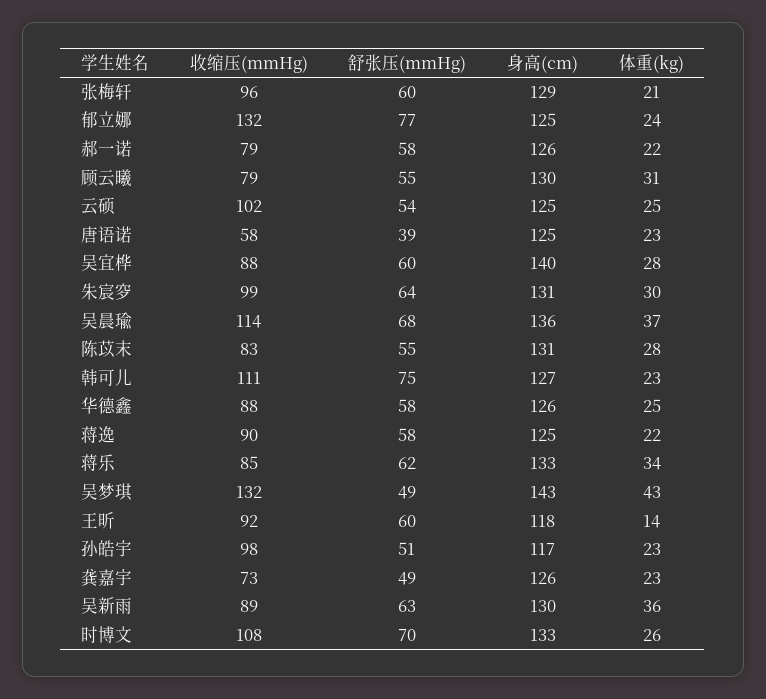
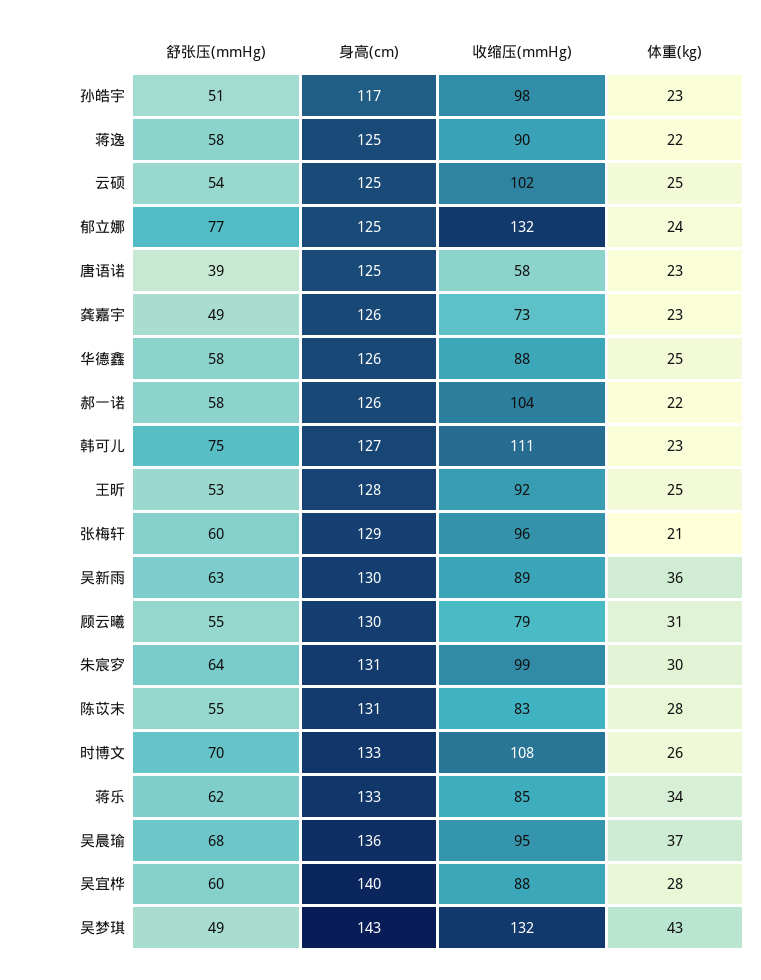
收缩压(mmHg), 郝一诺: 79 -> 104
收缩压(mmHg), 吴晨瑜: 114 -> 95
舒张压(mmHg), 王昕: 60 -> 53
身高(cm), 王昕: 118 -> 128
体重(kg), 王昕: 14 -> 25

